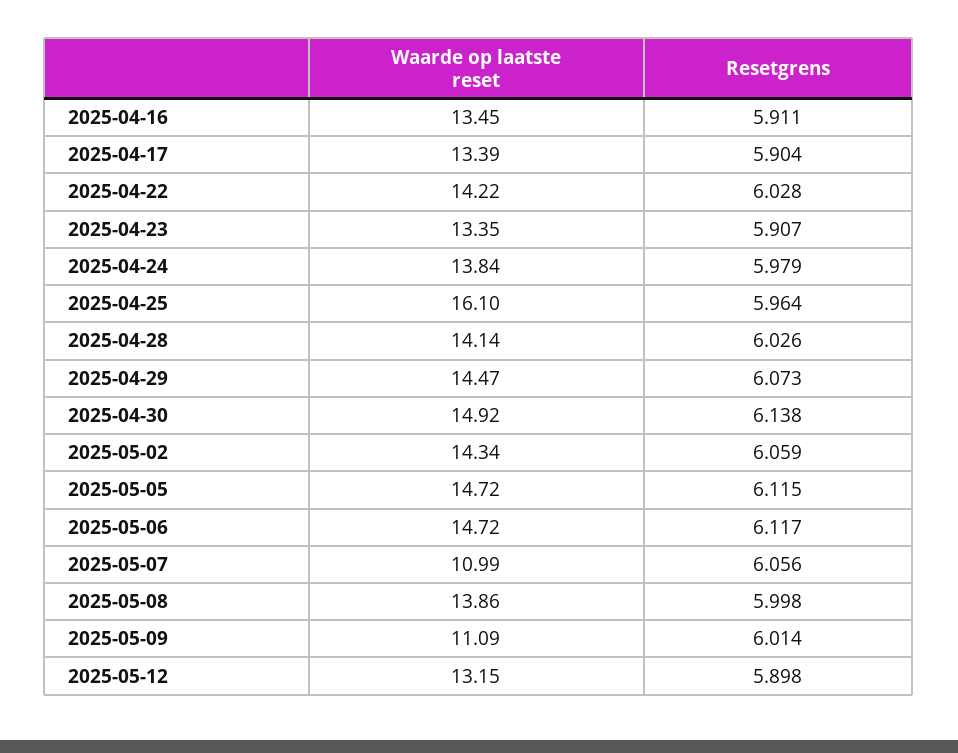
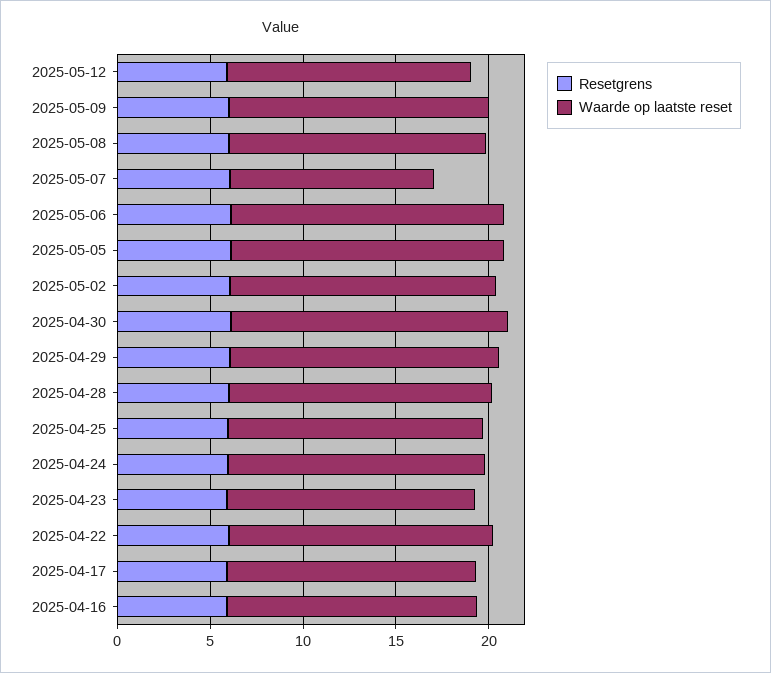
Waarde op laatste reset, 2025-04-25: 16.1 -> 14
Waarde op laatste reset, 2025-05-09: 11.09 -> 14

